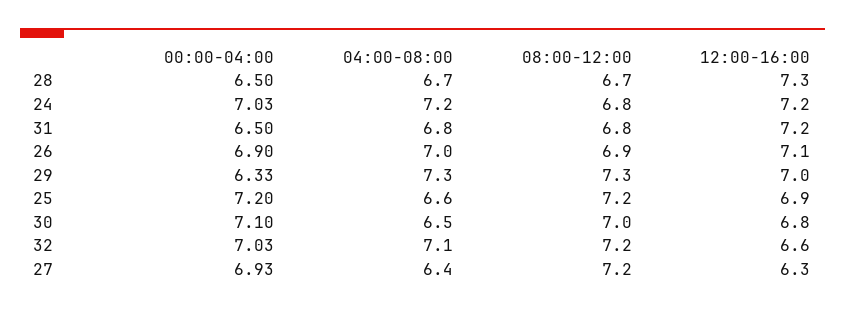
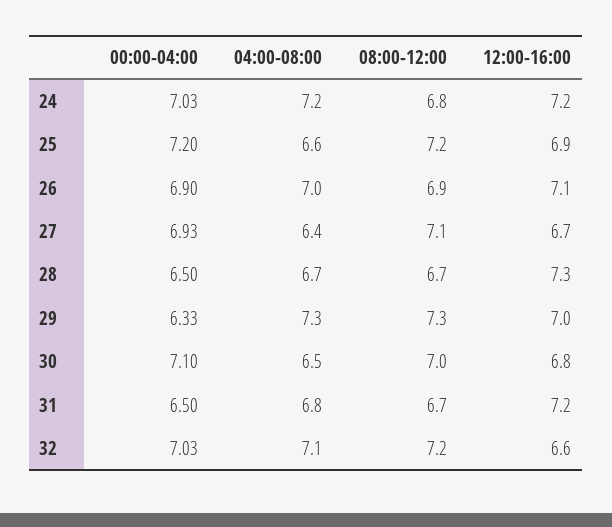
08:00-12:00, 31: 6.8 -> 6.7
08:00-12:00, 27: 7.2 -> 7.1
12:00-16:00, 27: 6.3 -> 6.7

